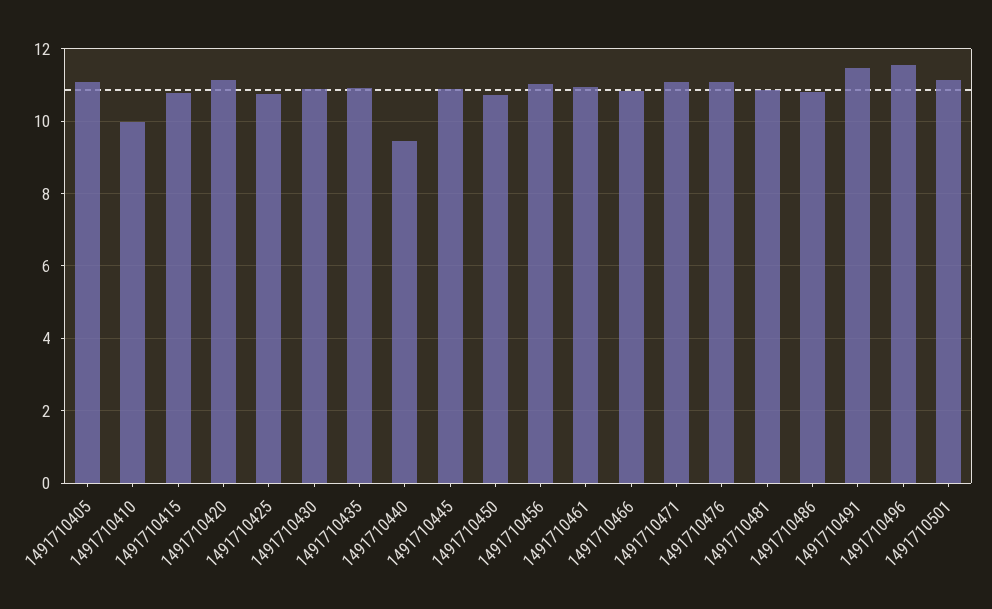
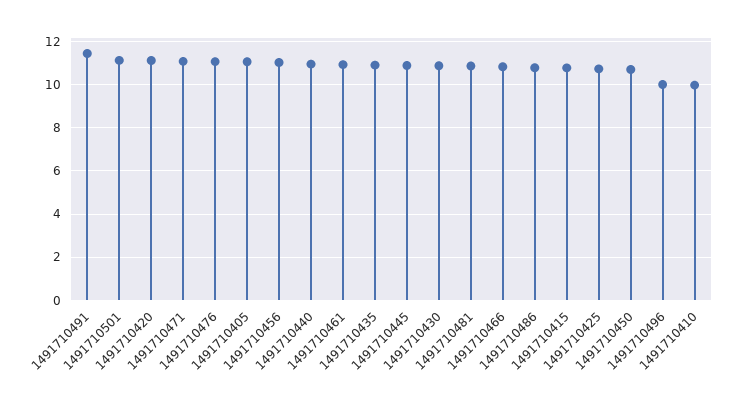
1491710440: 9.4 -> 11
1491710496: 11.6 -> 10

